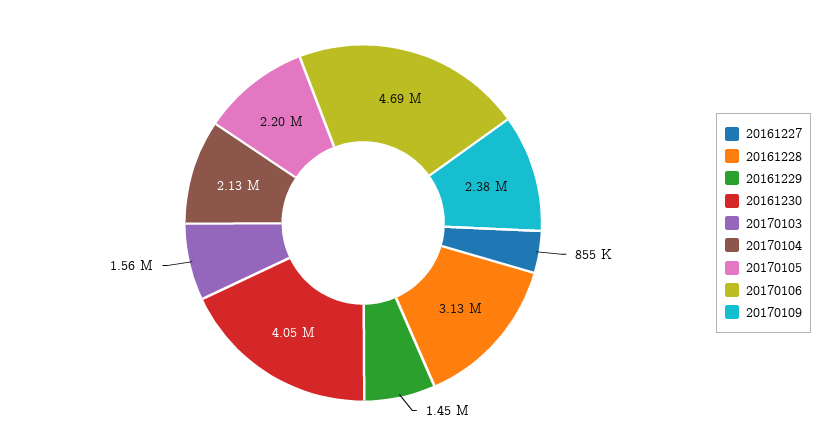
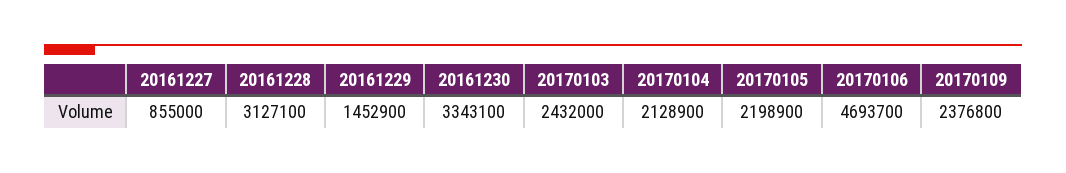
20161230: 4050000 -> 3343100
20170103: 1560000 -> 2432000

